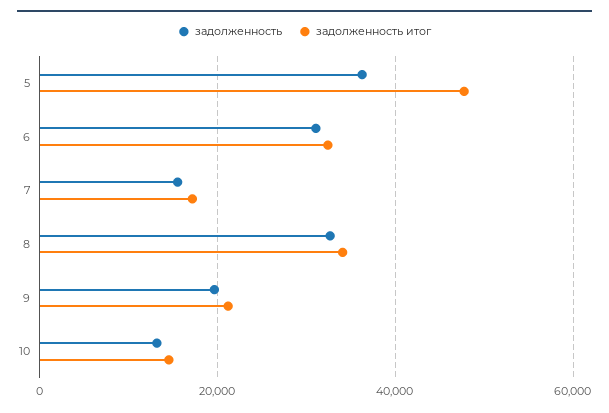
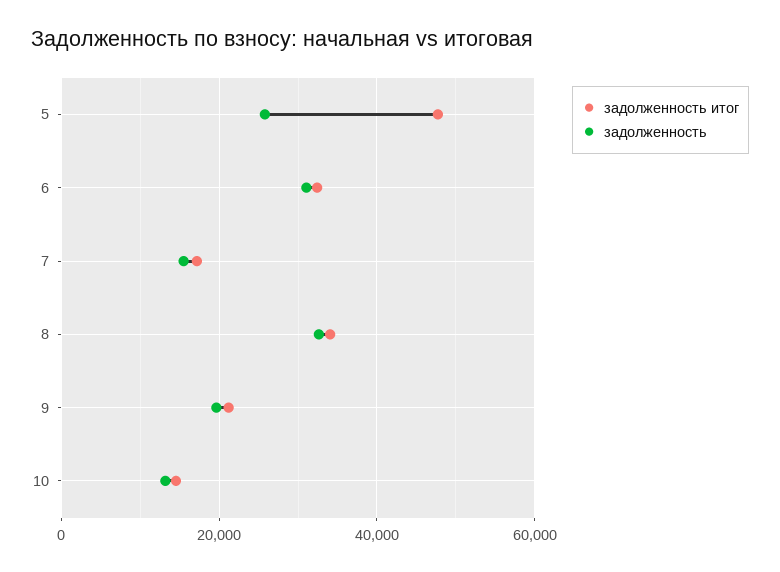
задолженность, 5: 36000 -> 26000

